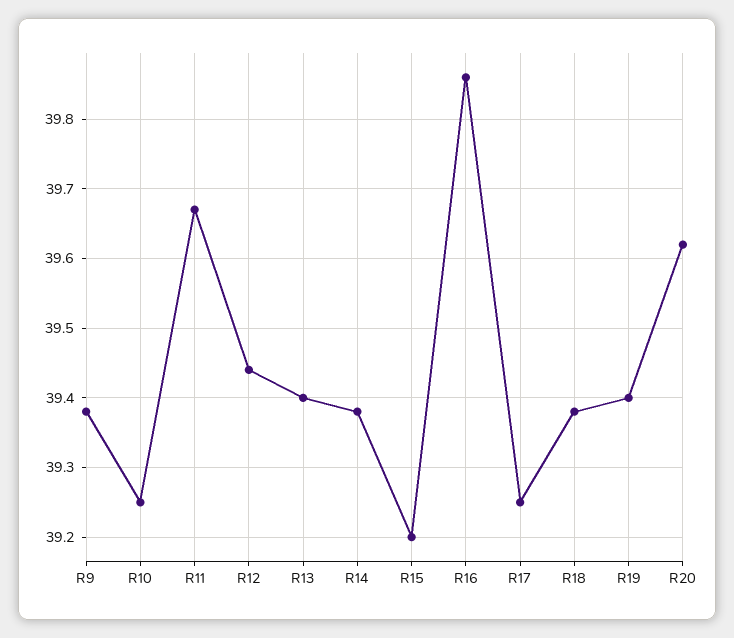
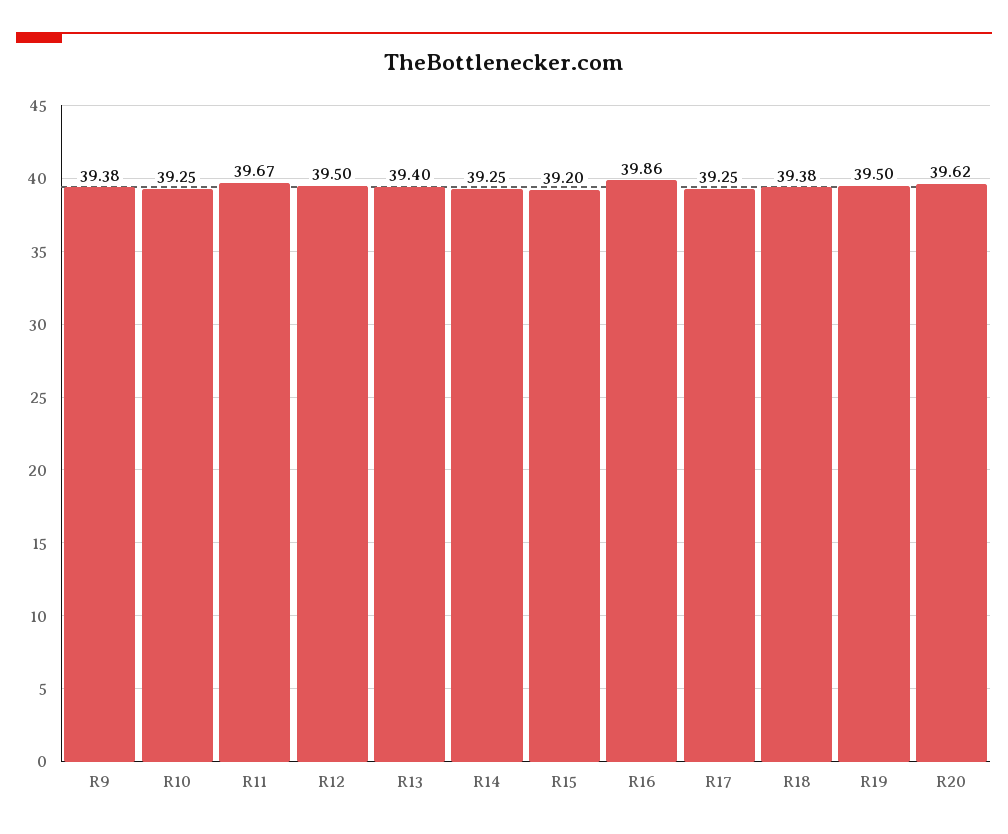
R12: 39.44 -> 39.5
R14: 39.38 -> 39.25
R19: 39.4 -> 39.5

